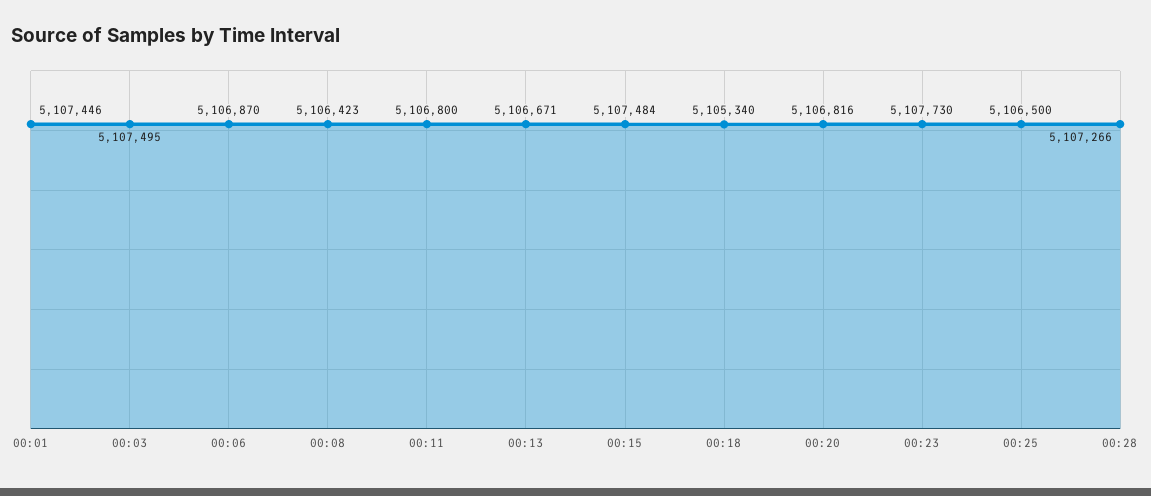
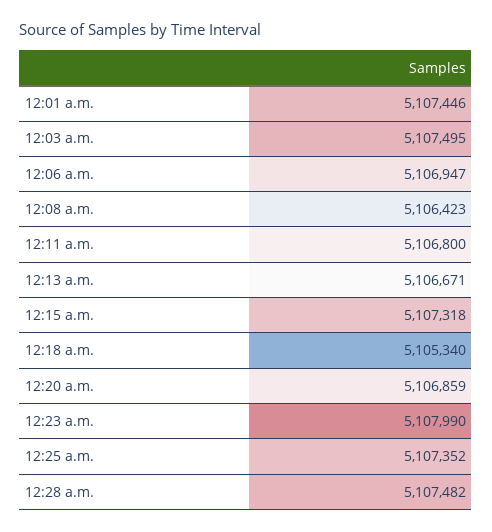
00:06: 5106870 -> 5106947
00:15: 5107484 -> 5107318
00:20: 5106816 -> 5106859
00:23: 5107730 -> 5107990
00:25: 5106500 -> 5107352
00:28: 5107266 -> 5107482

